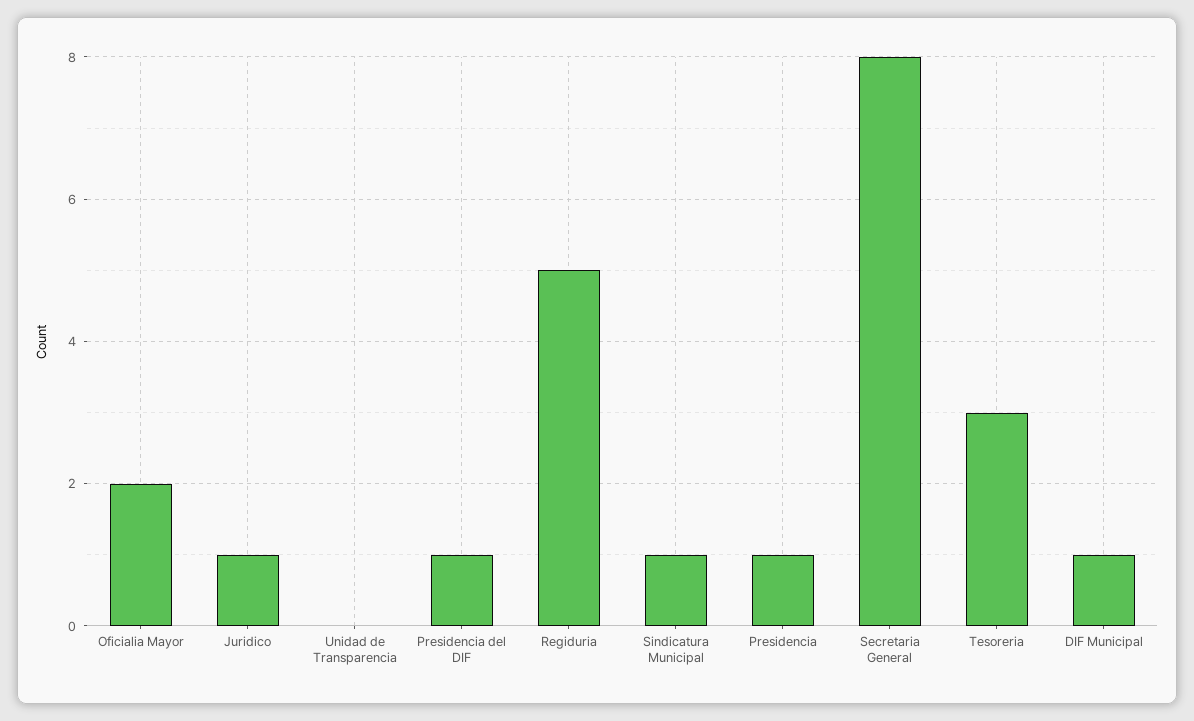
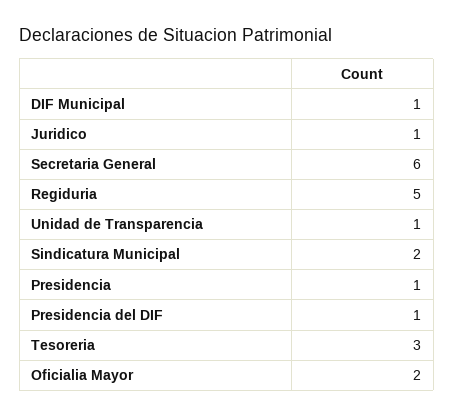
Unidad de Transparencia: 0 -> 1
Sindicatura Municipal: 1 -> 2
Secretaria General: 8 -> 6

